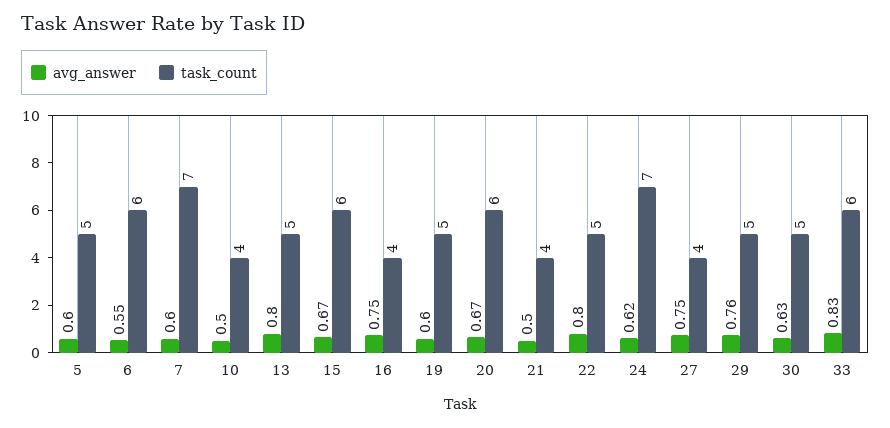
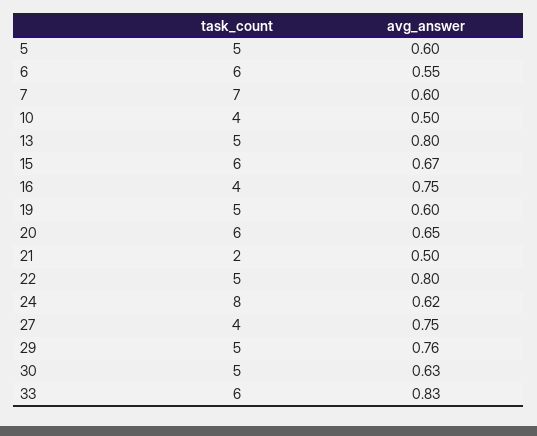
avg_answer, 20: 0.67 -> 0.65
task_count, 21: 4 -> 2
task_count, 24: 7 -> 8

